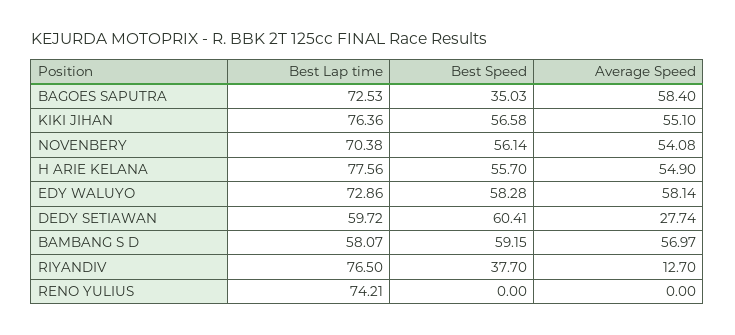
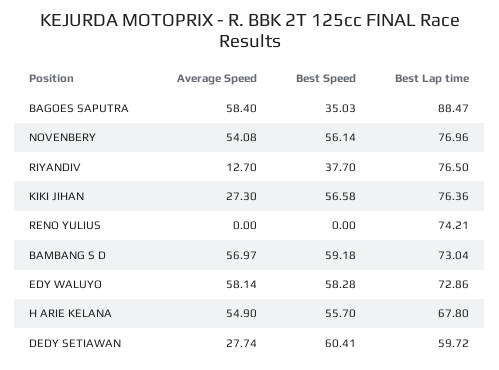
Best Lap time, BAGOES SAPUTRA: 72.53 -> 88.47
Average Speed, KIKI JIHAN: 55.1 -> 27.3
Best Lap time, NOVENBERY: 70.38 -> 76.96
Best Lap time, H ARIE KELANA: 77.56 -> 67.8
Best Lap time, BAMBANG S D: 58.07 -> 73.04
Best Speed, BAMBANG S D: 59.15 -> 59.18

